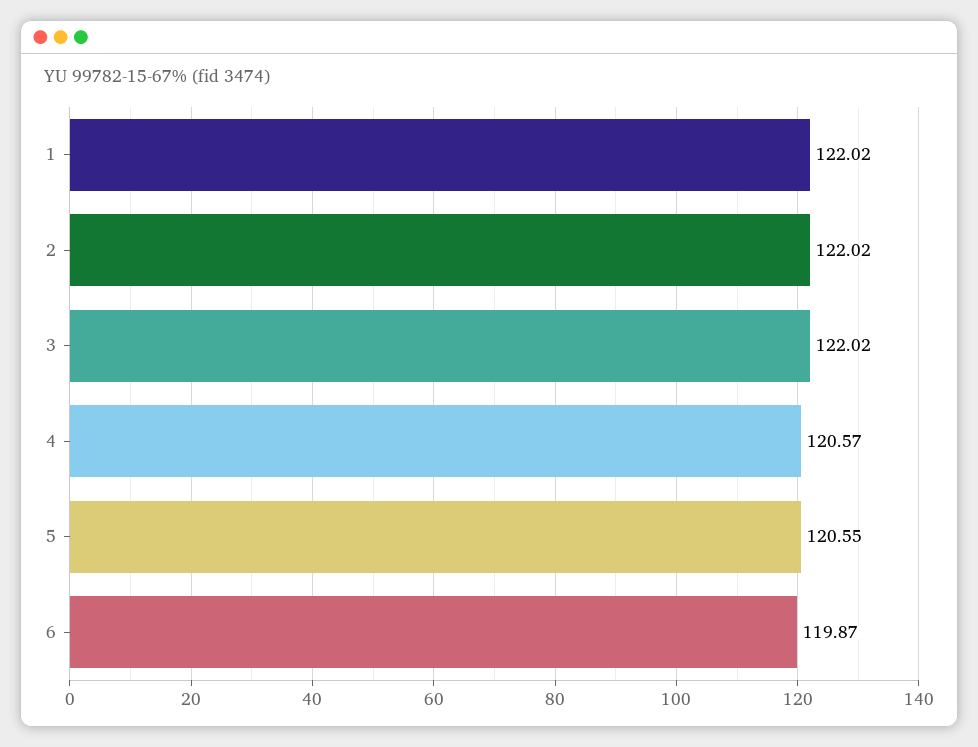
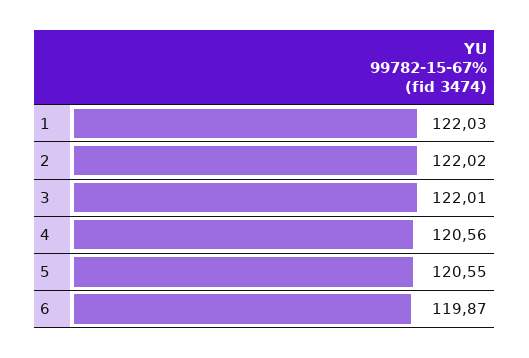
1: 122.02 -> 122.03
3: 122.02 -> 122.01
4: 120.57 -> 120.56

